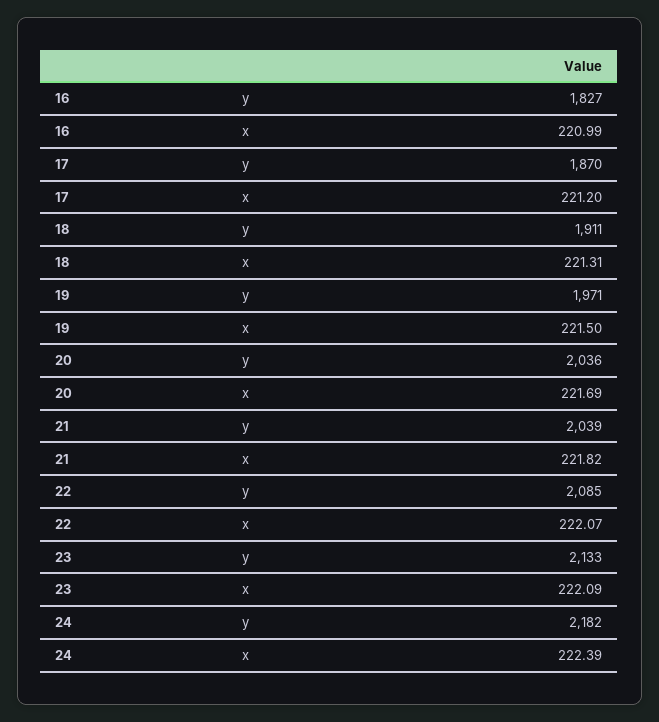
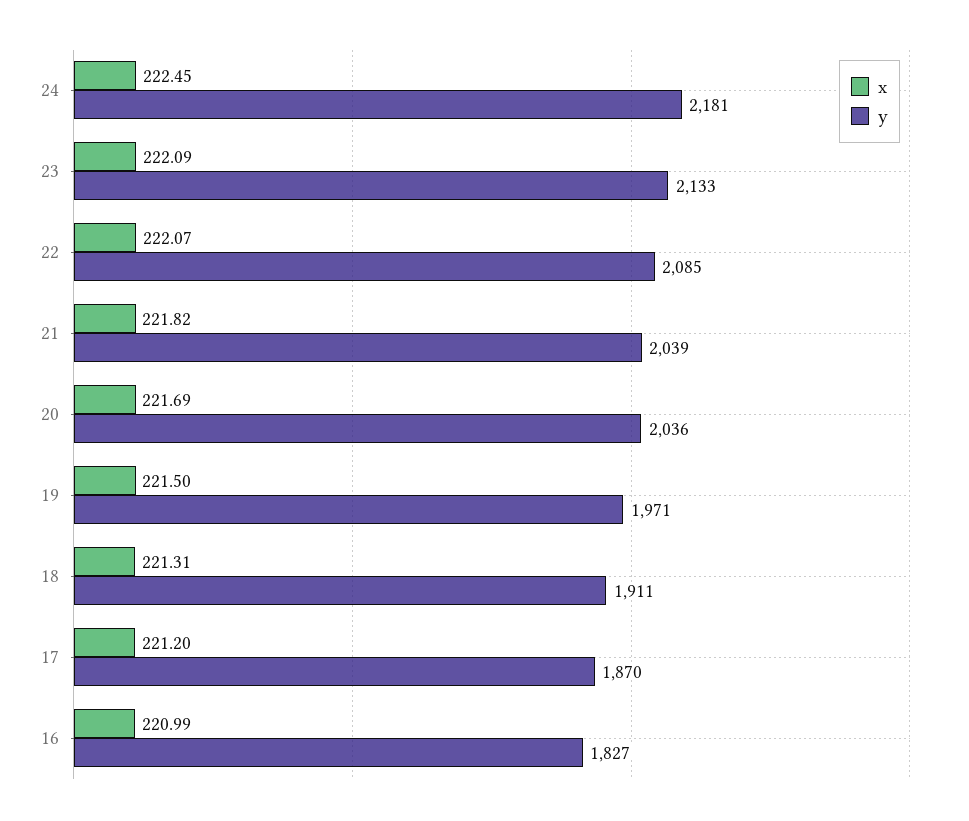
y, 24: 2182 -> 2181
x, 24: 222.39 -> 222.45

